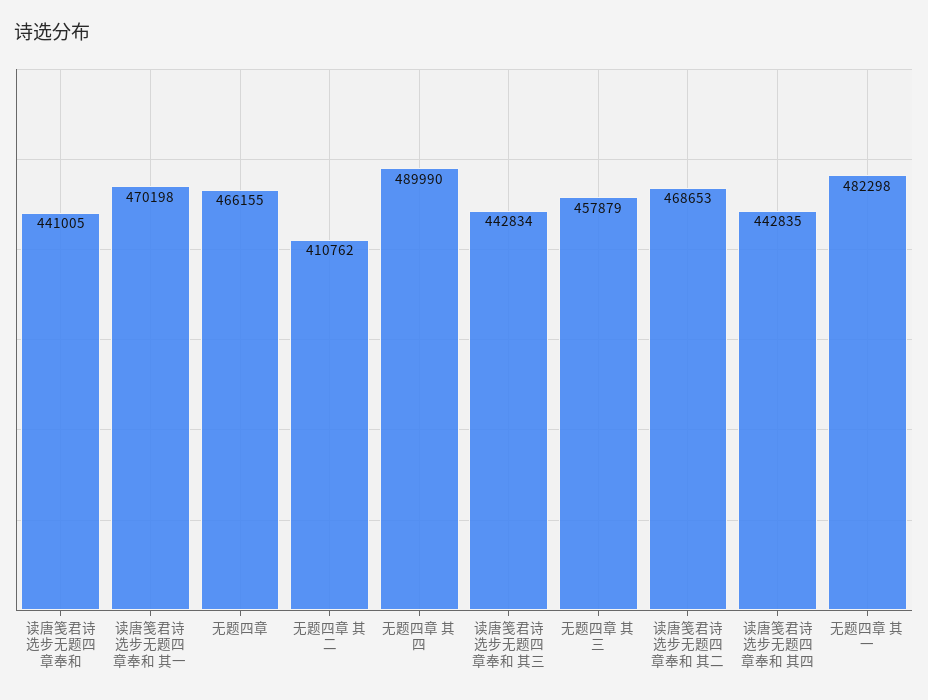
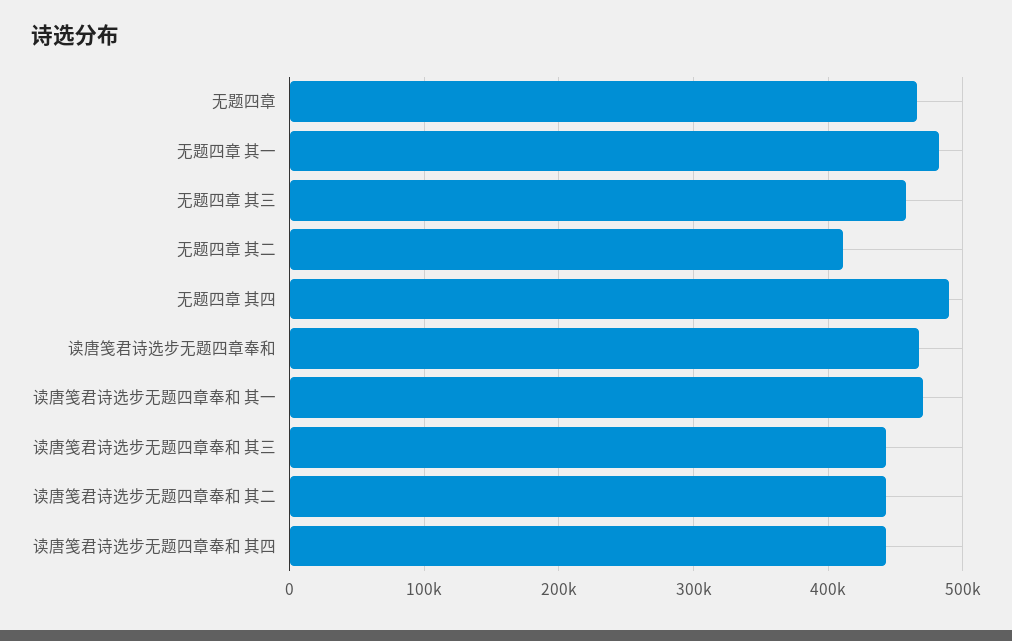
读唐笺君诗选步无题四章奉和: 441005 -> 470000
读唐笺君诗选步无题四章奉和 其二: 468653 -> 440000

